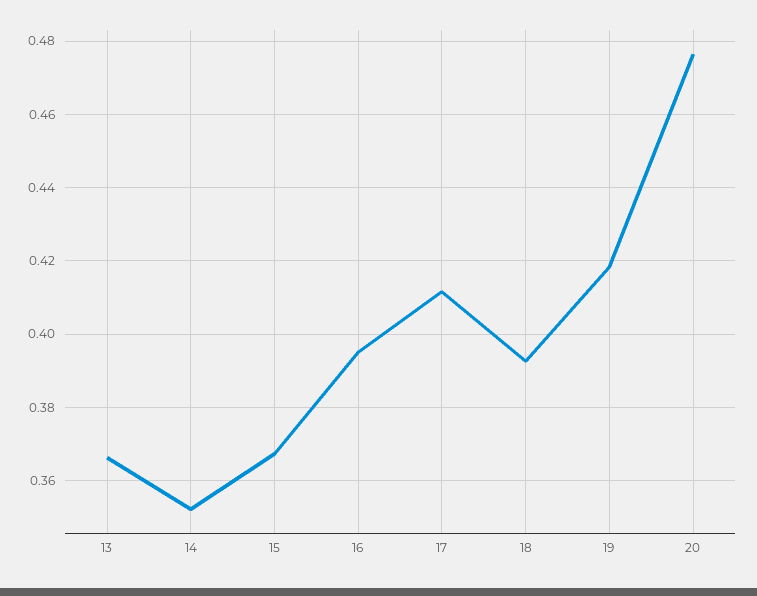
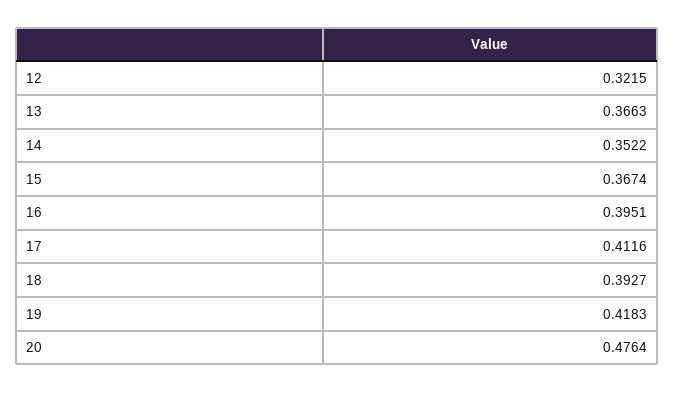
12: none -> 0.3215

